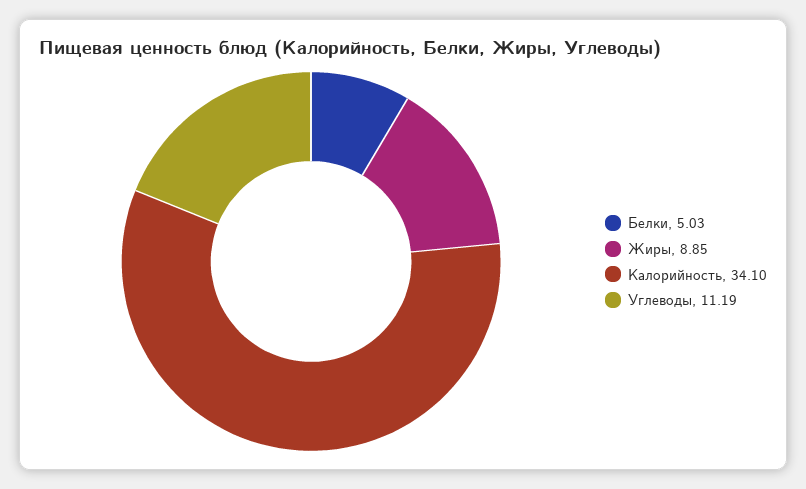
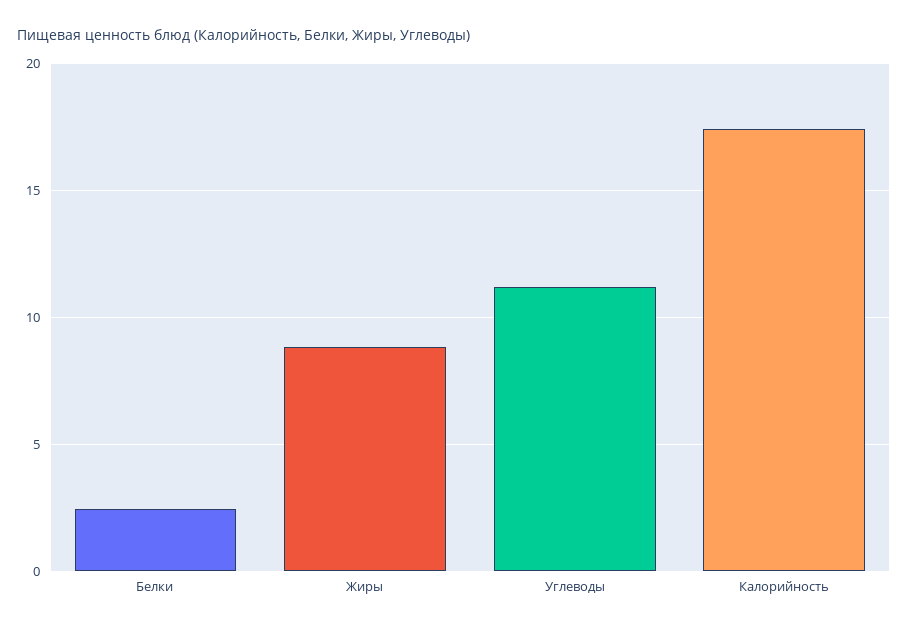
Белки: 5.03 -> 2.5
Калорийность: 34.1 -> 17.5

